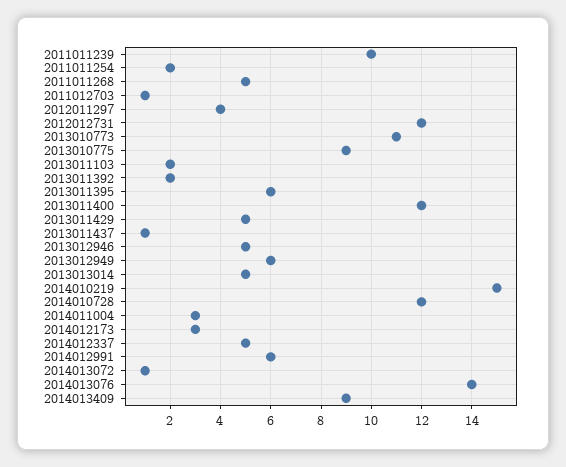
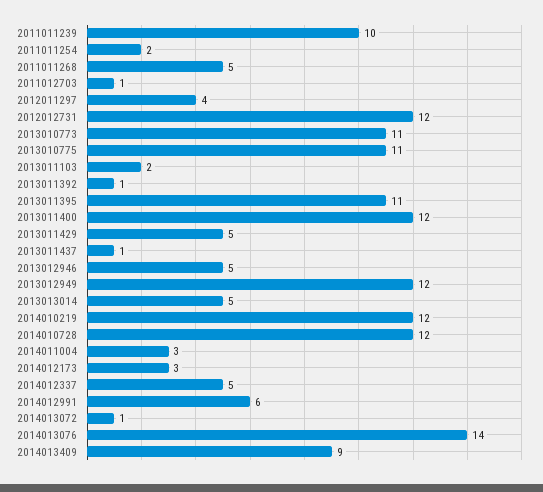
2013010775: 9 -> 11
2013011392: 2 -> 1
2013011395: 6 -> 11
2013012949: 6 -> 12
2014010219: 15 -> 12

